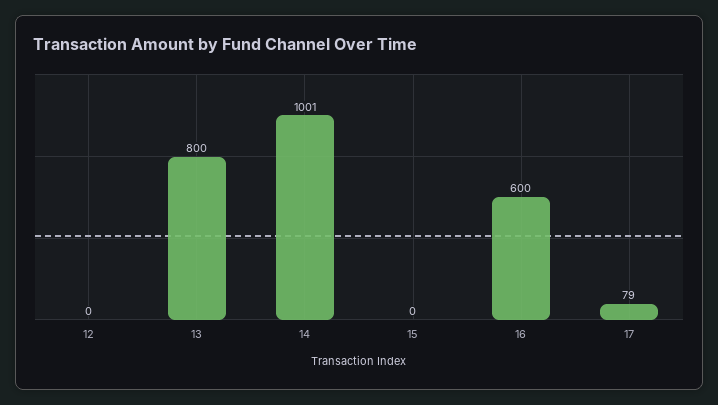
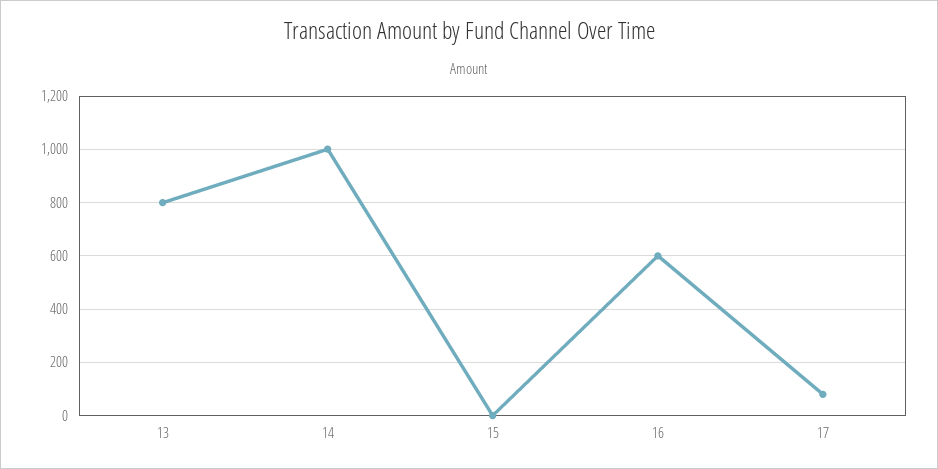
12: 0 -> none

